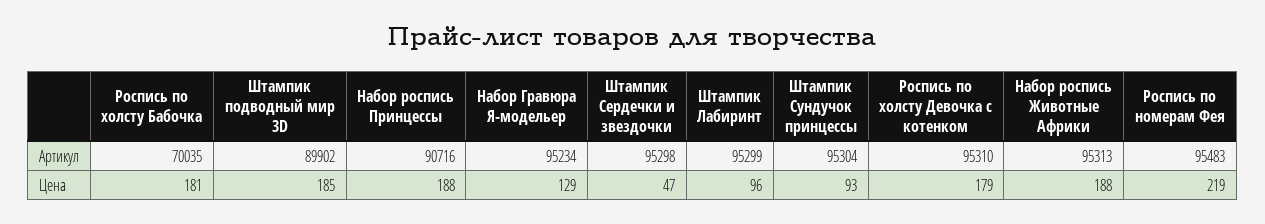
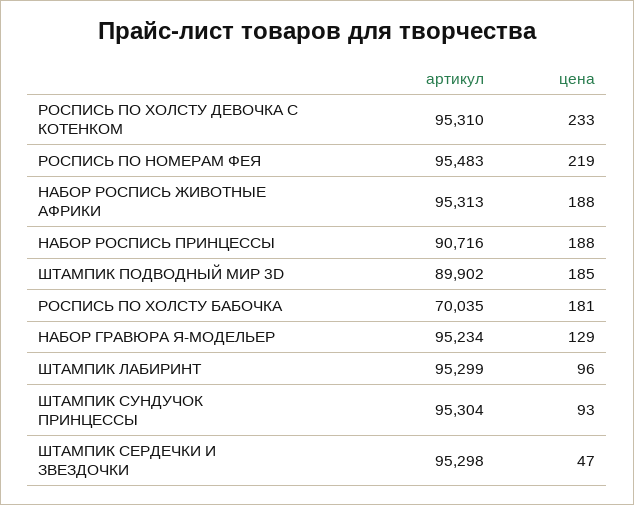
Роспись по холсту Девочка с котенком, Цена: 179 -> 233

